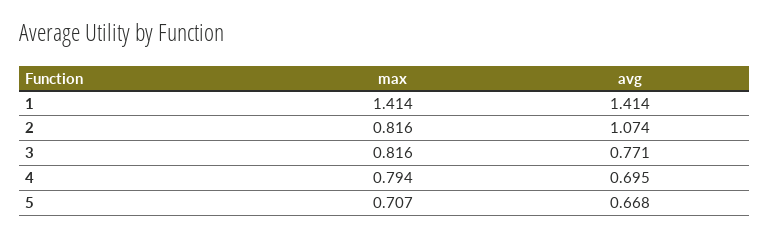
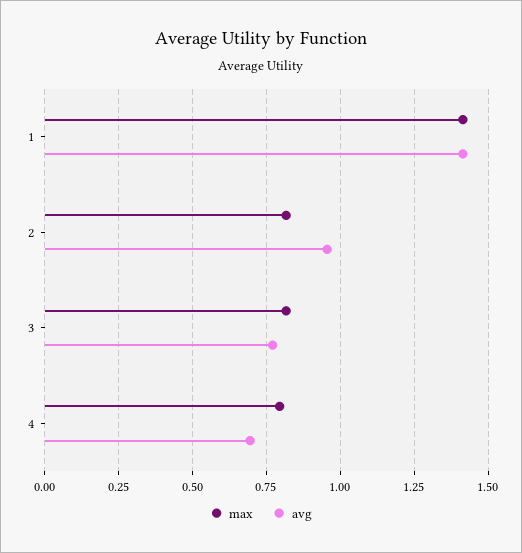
avg, 2: 1.074 -> 0.95
max, 5: 0.707 -> none
avg, 5: 0.668 -> none

